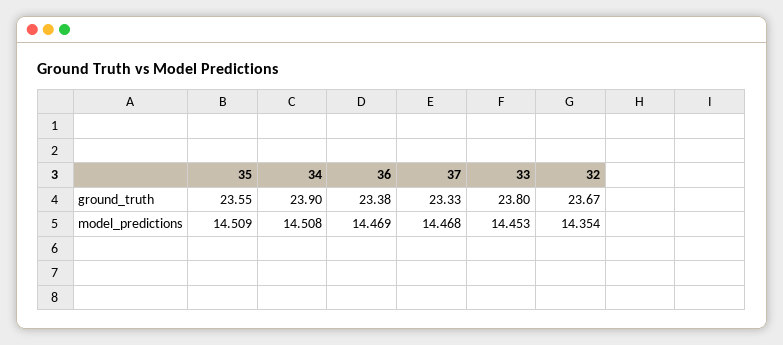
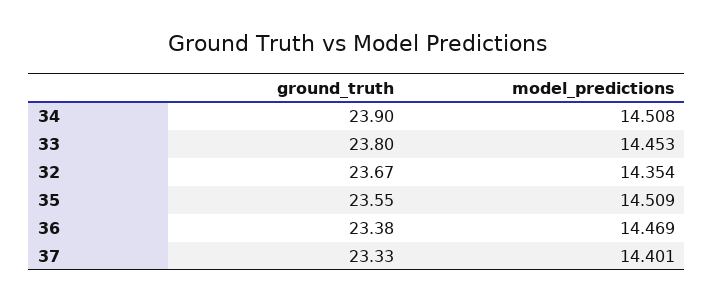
37, model_predictions: 14.468 -> 14.401

